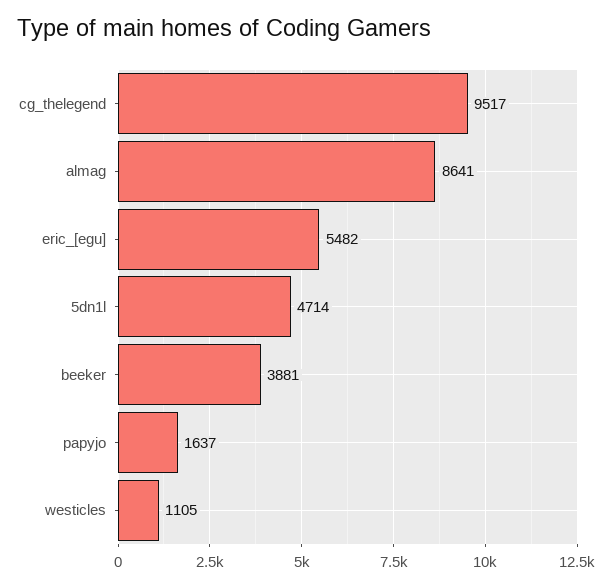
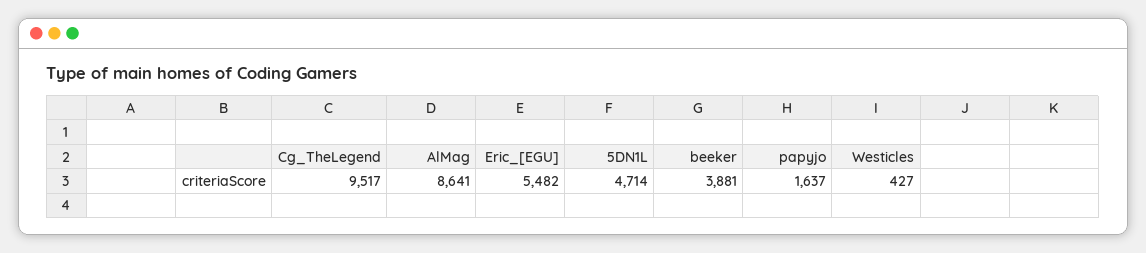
westicles: 1105 -> 427

